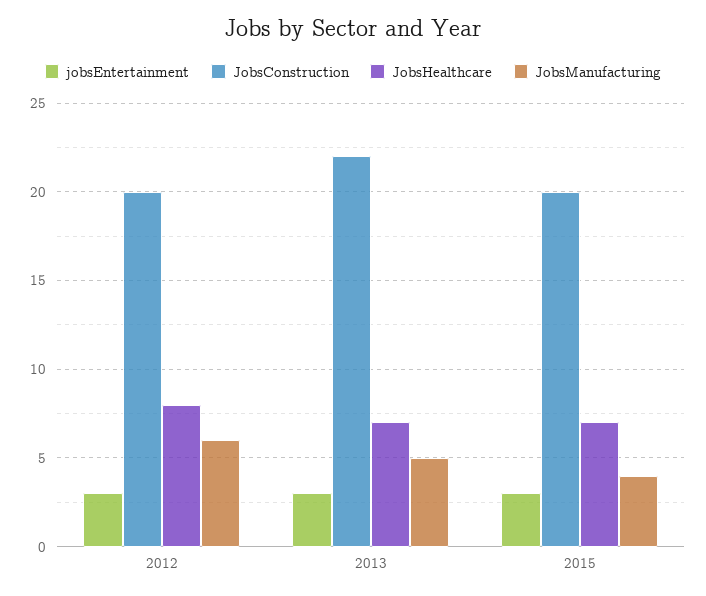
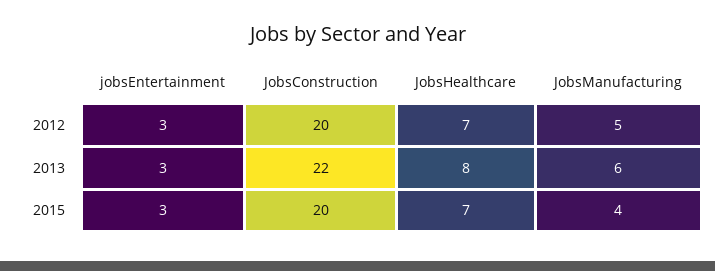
JobsHealthcare, 2012: 8 -> 7
JobsManufacturing, 2012: 6 -> 5
JobsHealthcare, 2013: 7 -> 8
JobsManufacturing, 2013: 5 -> 6

